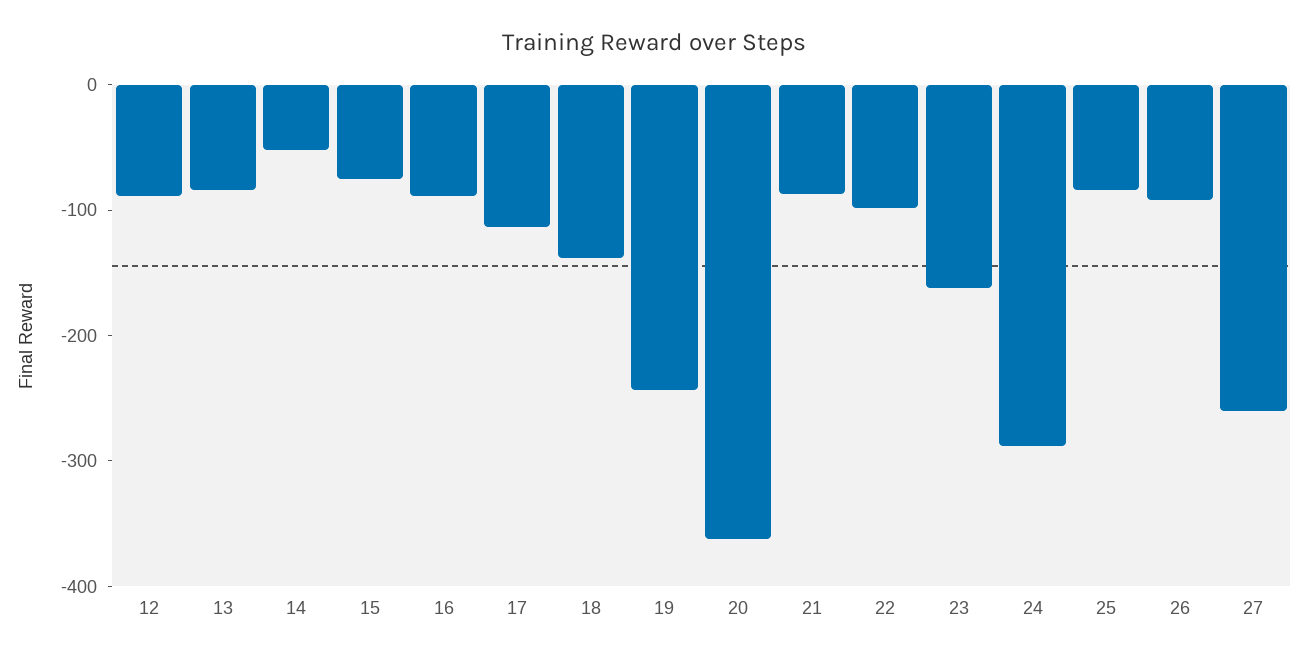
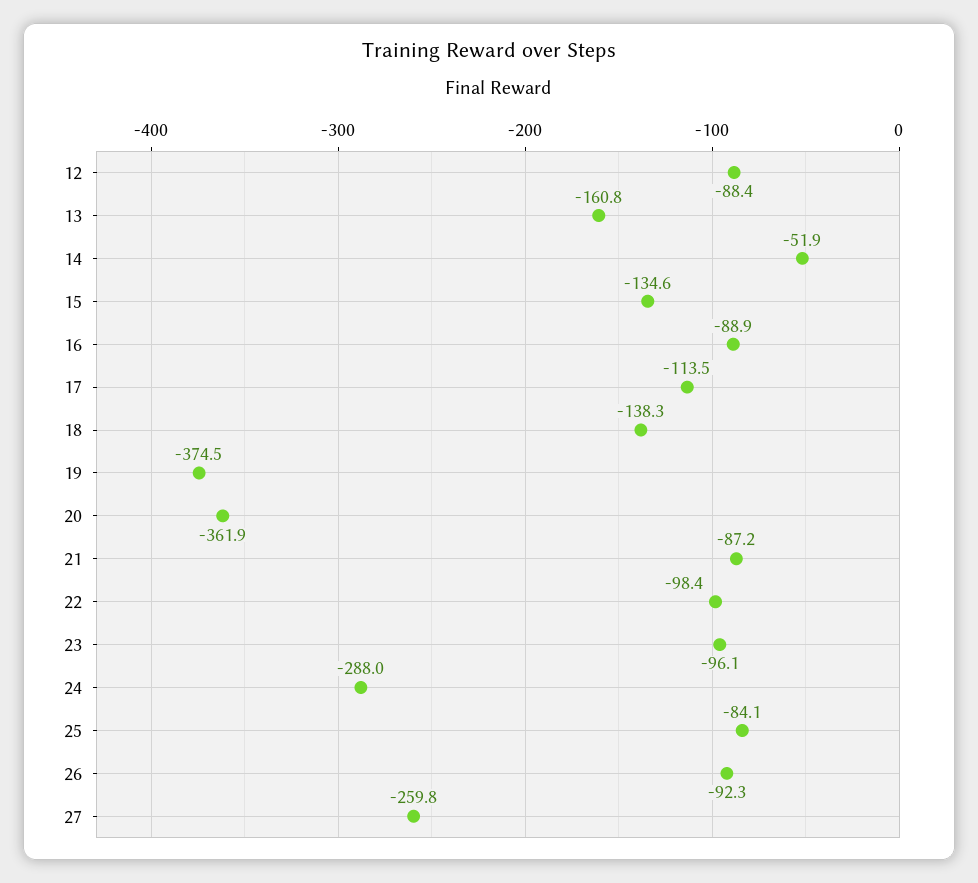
13: -80 -> -160.8
15: -80 -> -134.6
19: -240 -> -374.5
23: -160 -> -96.1

